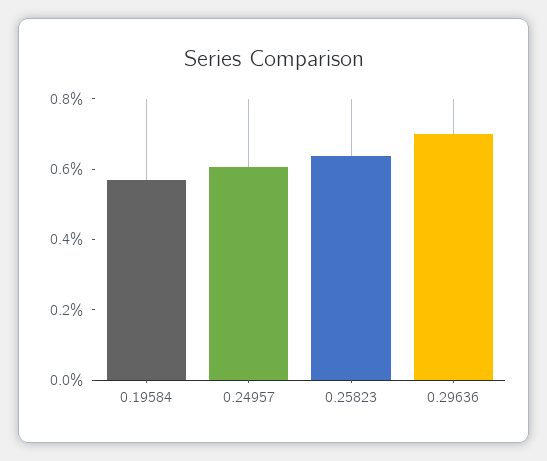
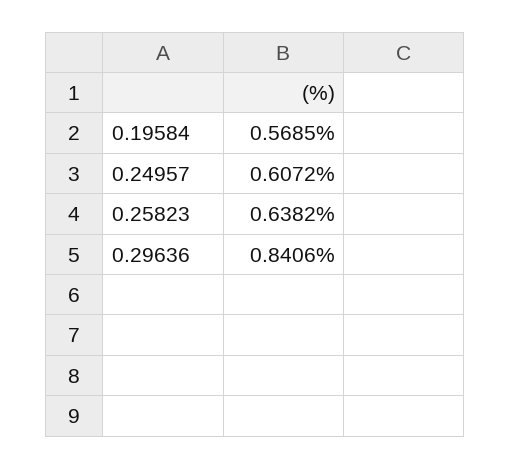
0.29636: 0.7 -> 0.8406

